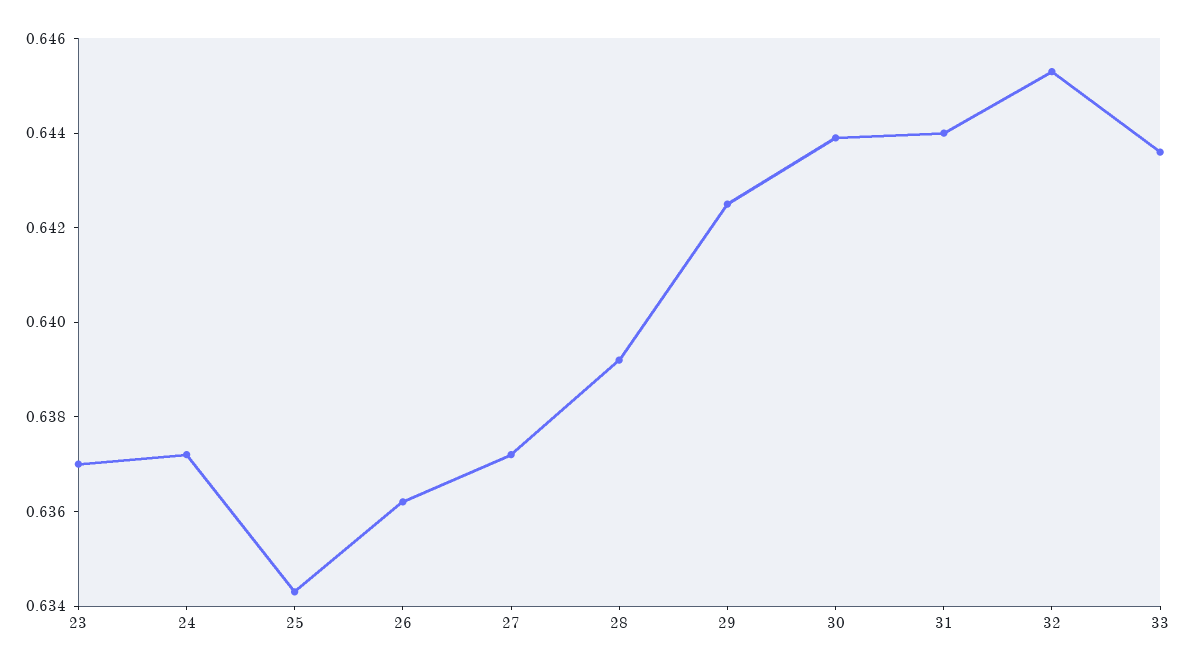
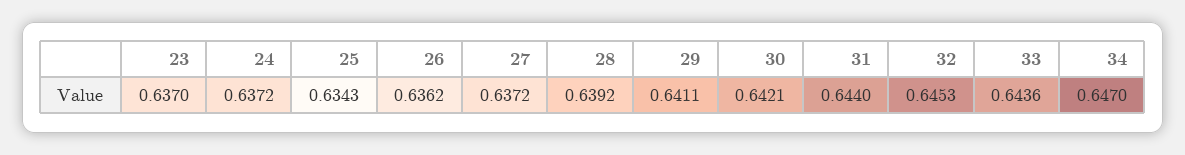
29: 0.6425 -> 0.6411
30: 0.644 -> 0.6421
34: none -> 0.647

